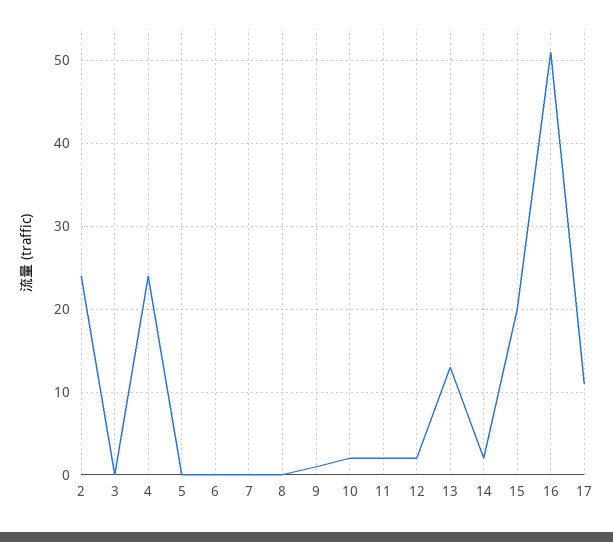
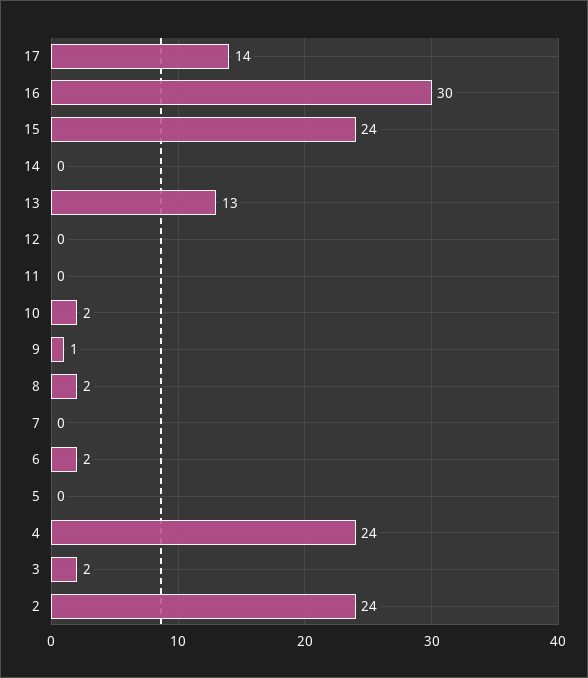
3: 0 -> 2
6: 0 -> 2
8: 0 -> 2
11: 2 -> 0
12: 2 -> 0
14: 2 -> 0
15: 20 -> 24
16: 51 -> 30
17: 11 -> 14

